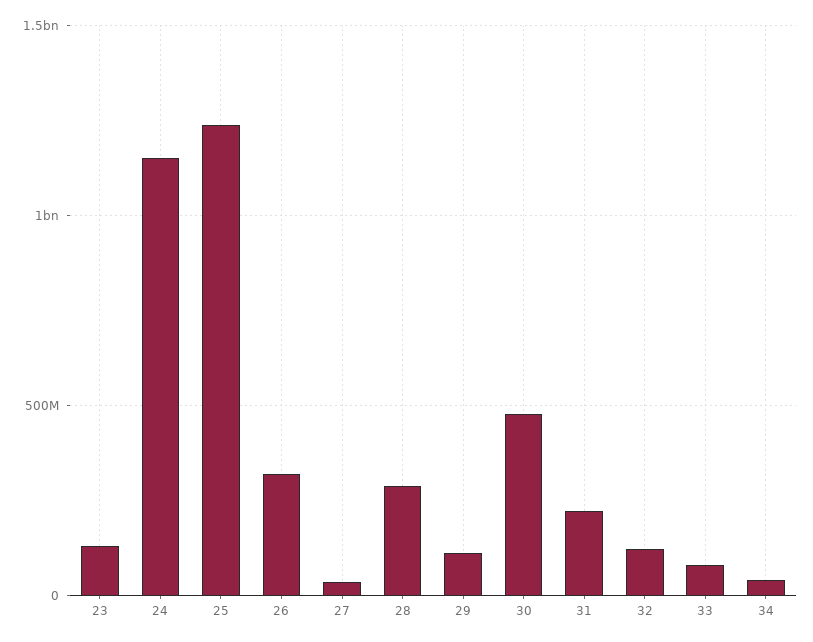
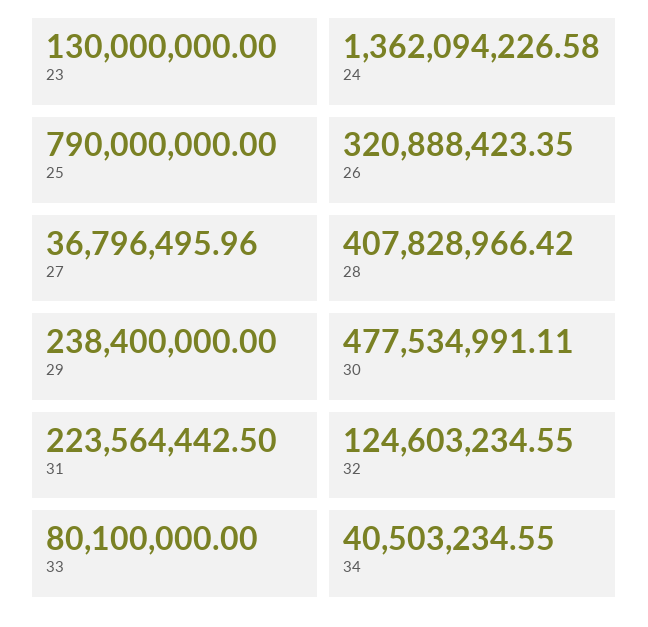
24: 1150000000 -> 1362094226.58
25: 1250000000 -> 790000000
28: 300000000 -> 407828966.42
29: 100000000 -> 238400000

